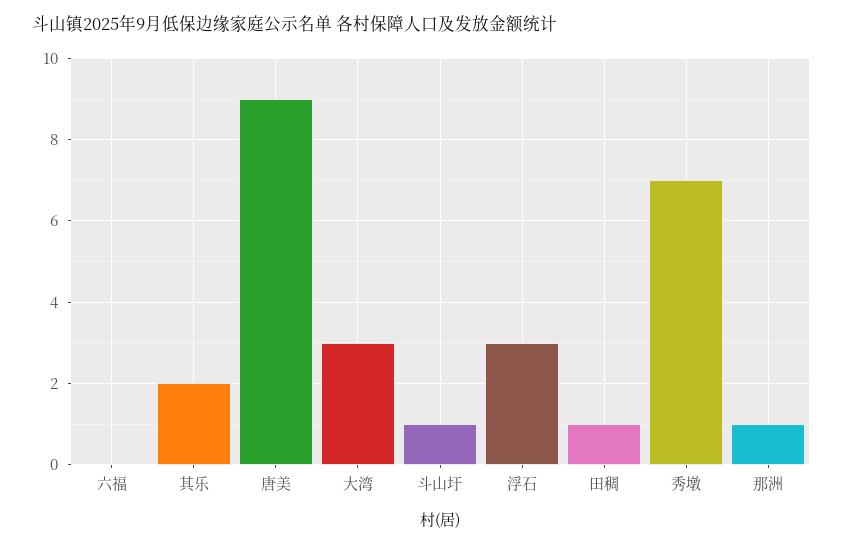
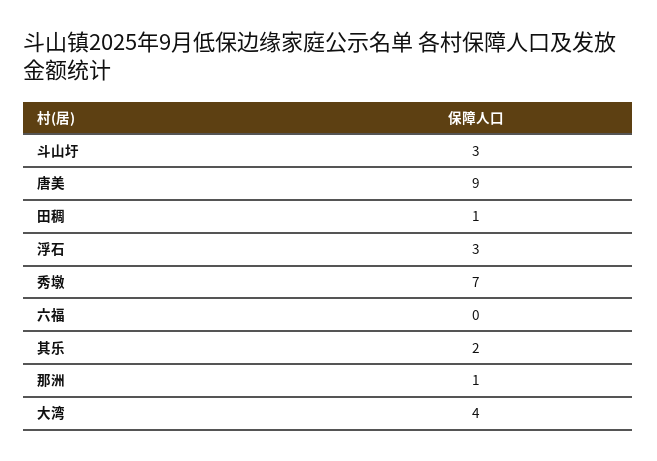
大湾: 3 -> 4
斗山圩: 1 -> 3

